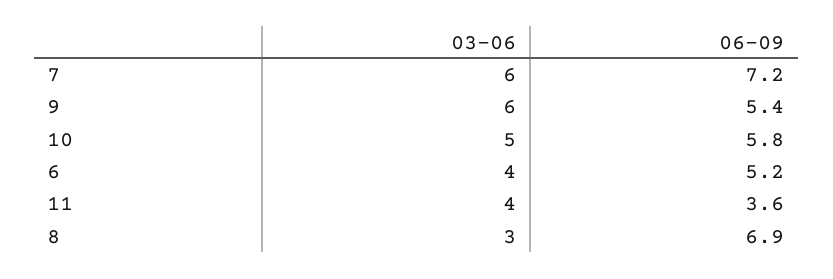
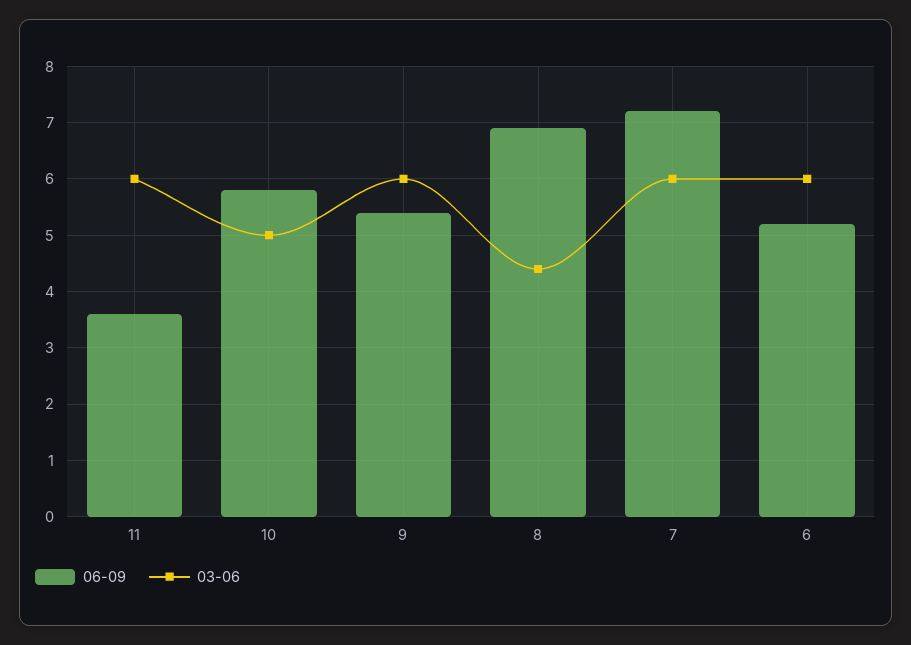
03-06, 6: 4 -> 6
03-06, 11: 4 -> 6
03-06, 8: 3 -> 4.5

